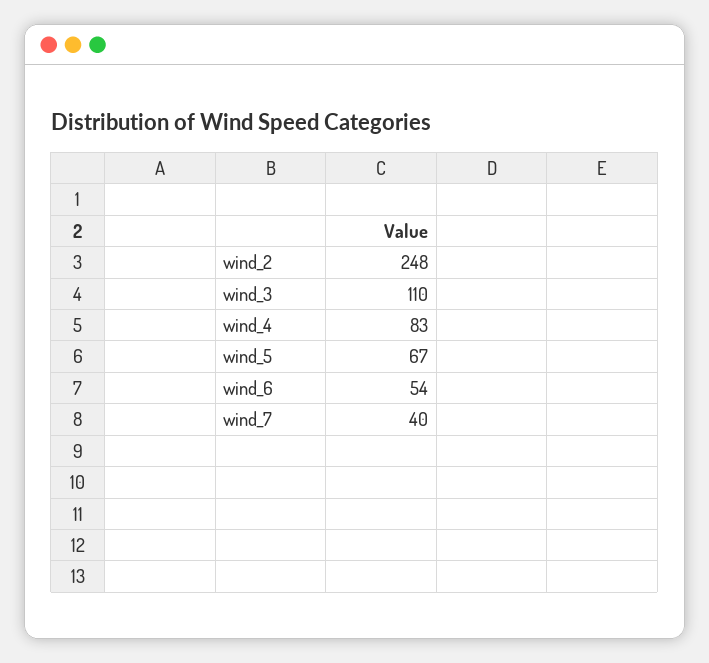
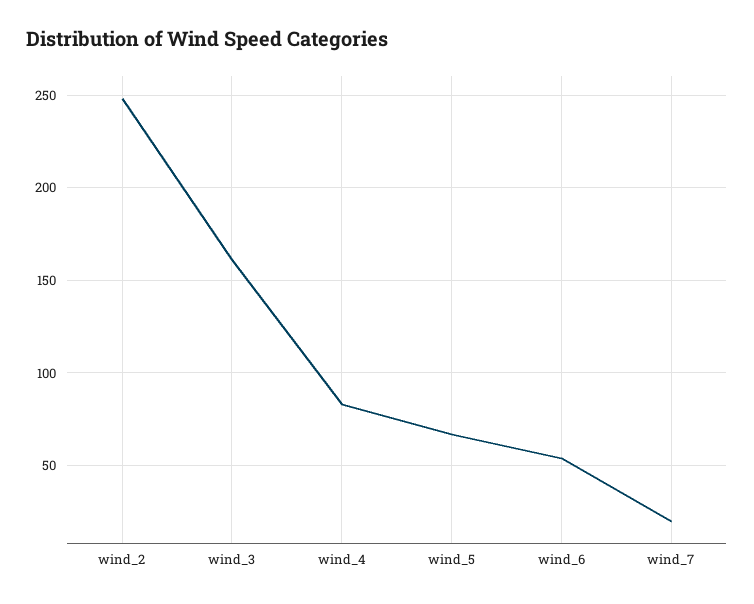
wind_3: 110 -> 160
wind_7: 40 -> 20

